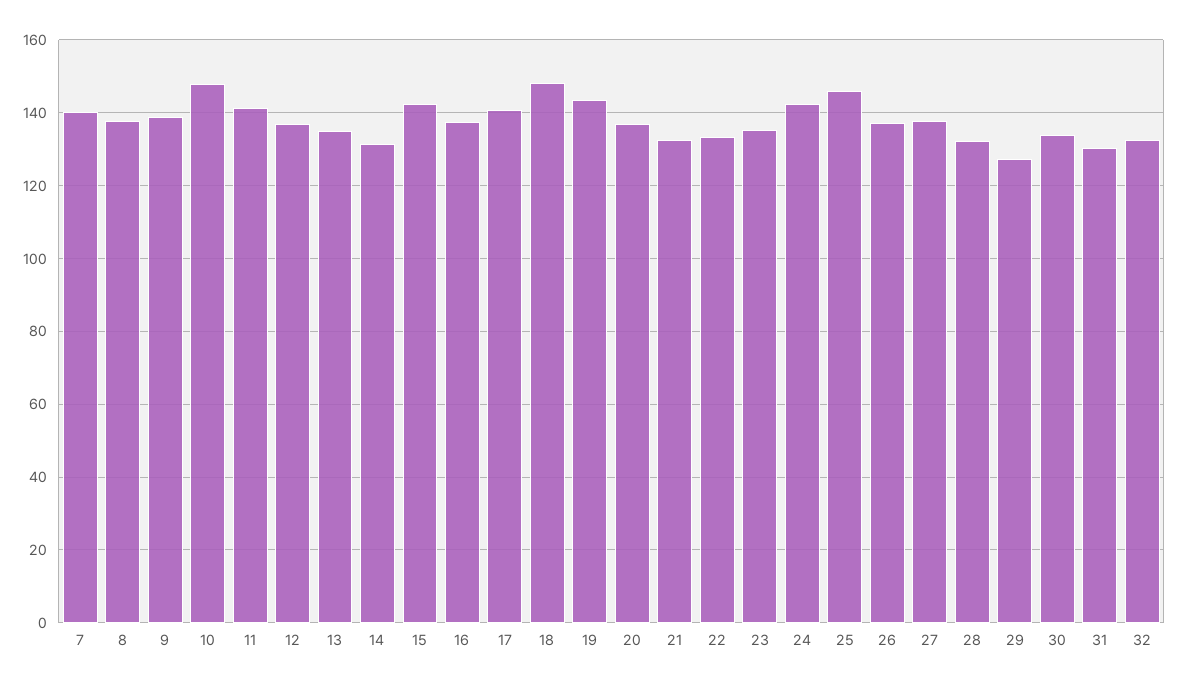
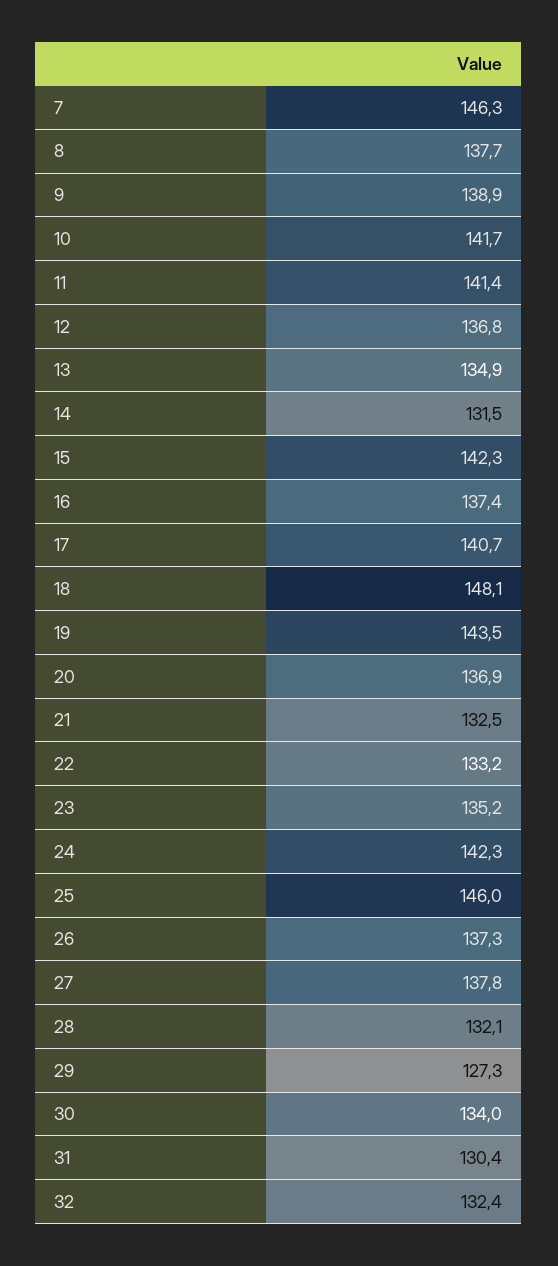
7: 140 -> 146.3
10: 148 -> 141.7

